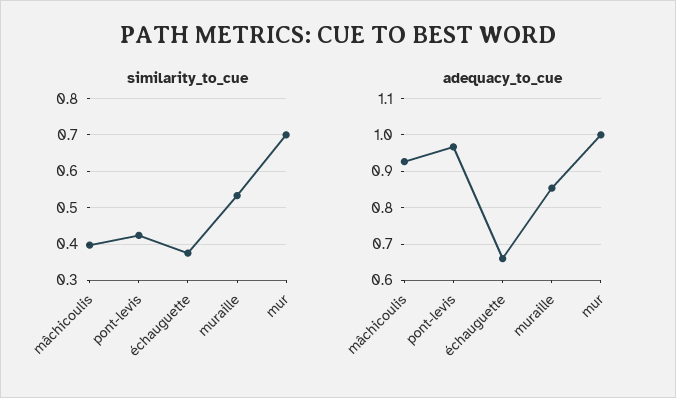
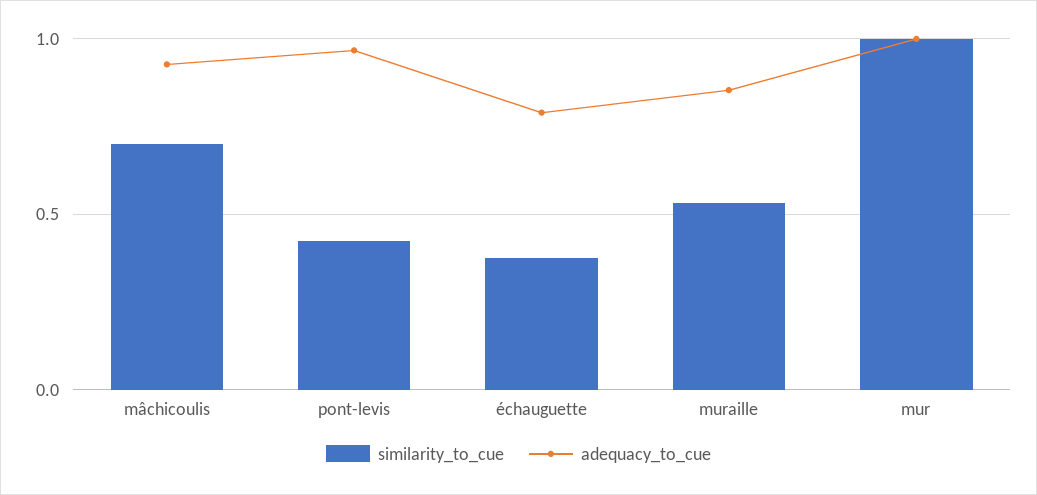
similarity_to_cue, mâchicoulis: 0.4 -> 0.7
similarity_to_cue, mur: 0.7 -> 1
adequacy_to_cue, échauguette: 0.66 -> 0.8

